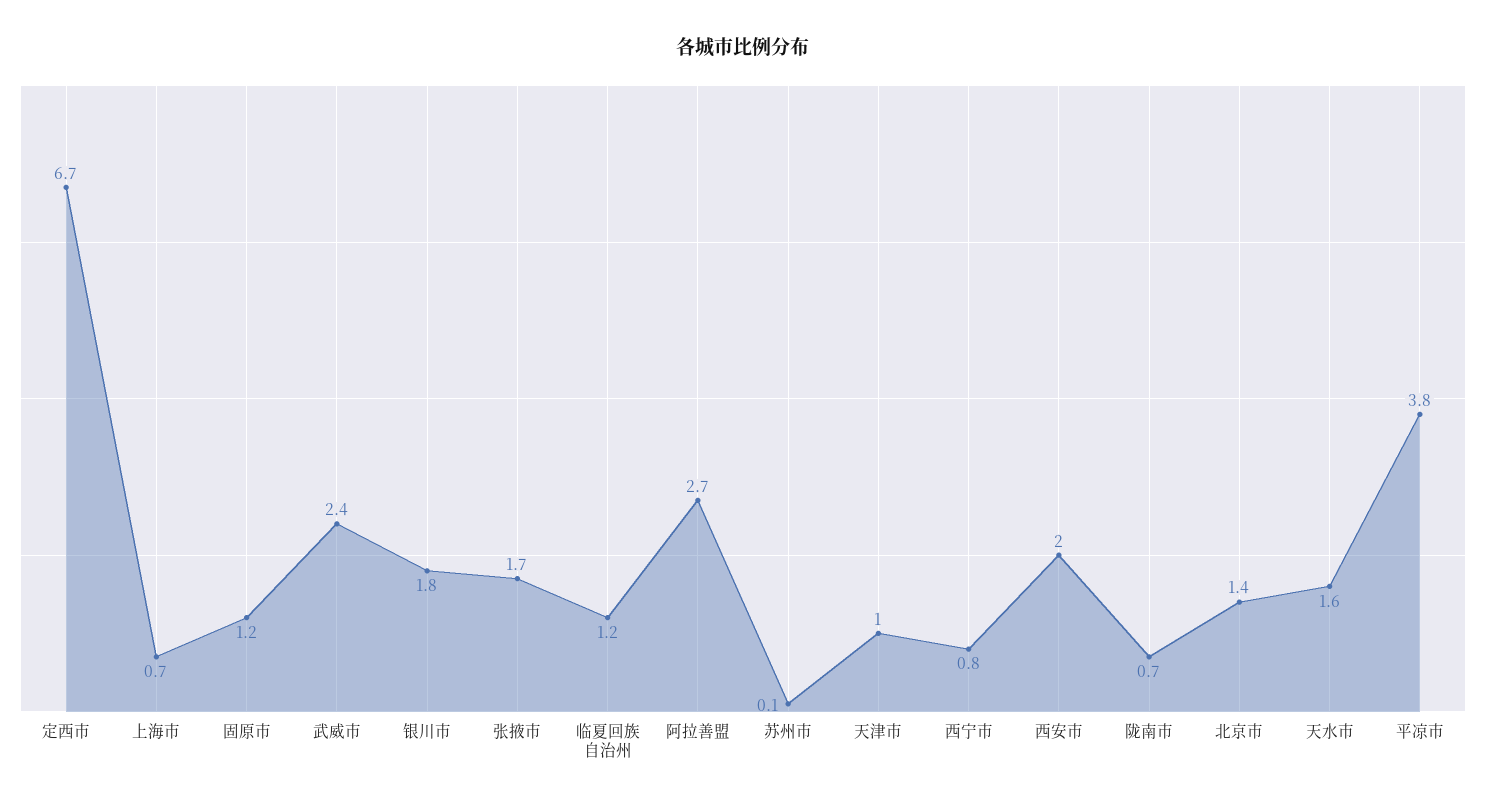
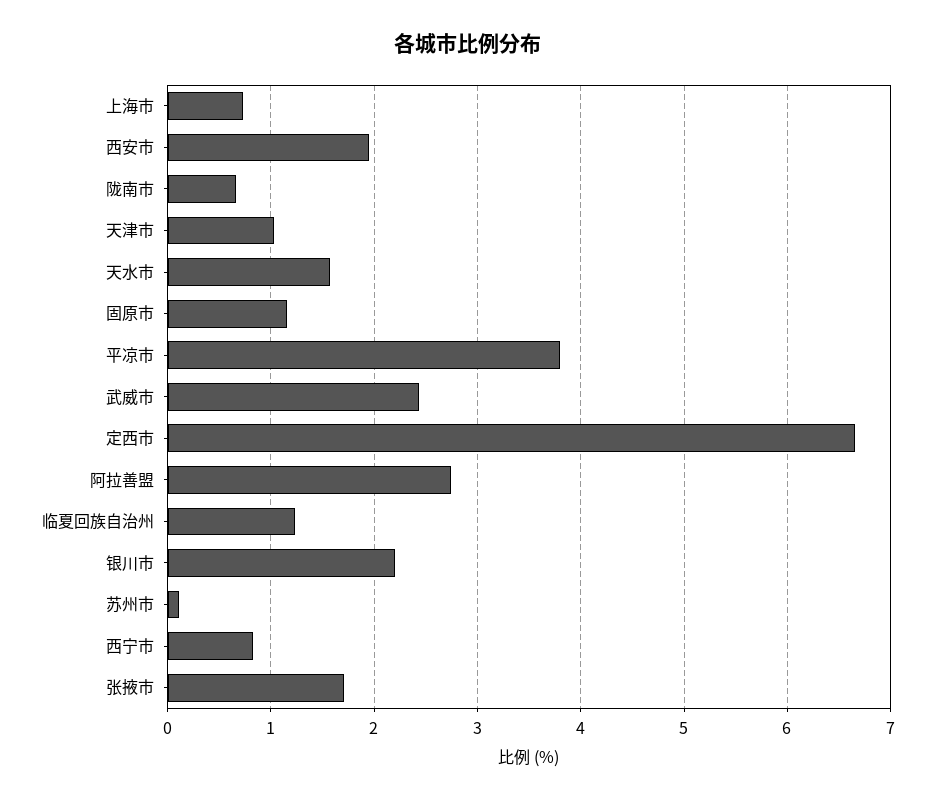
银川市: 1.8 -> 2.2
北京市: 1.4 -> none

